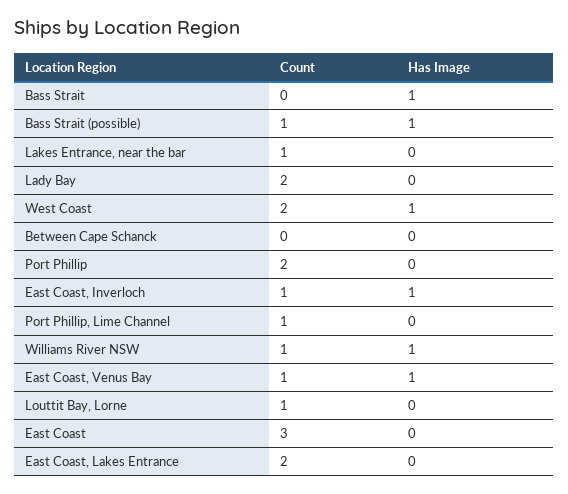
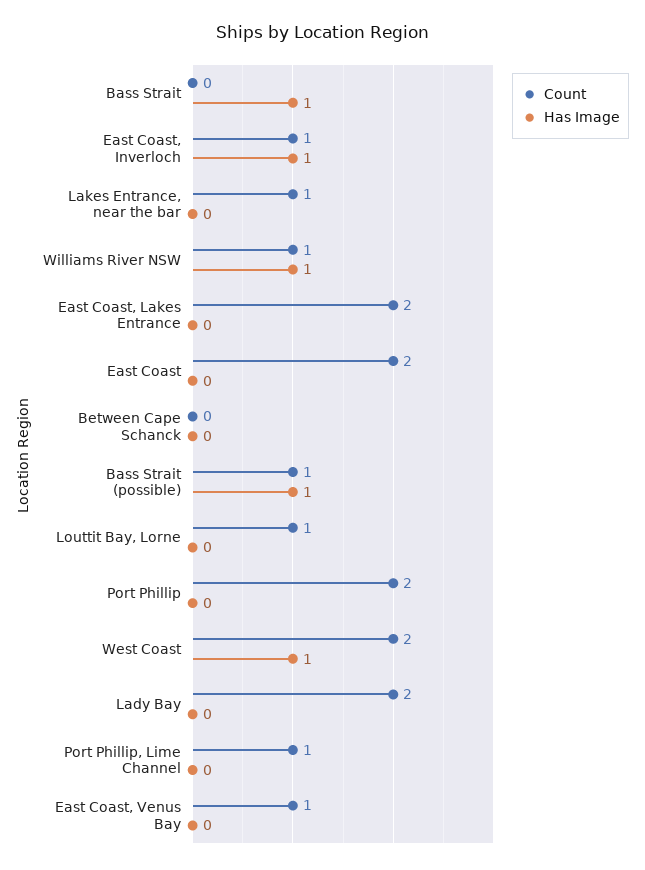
Has Image, East Coast, Venus Bay: 1 -> 0
Count, East Coast: 3 -> 2

